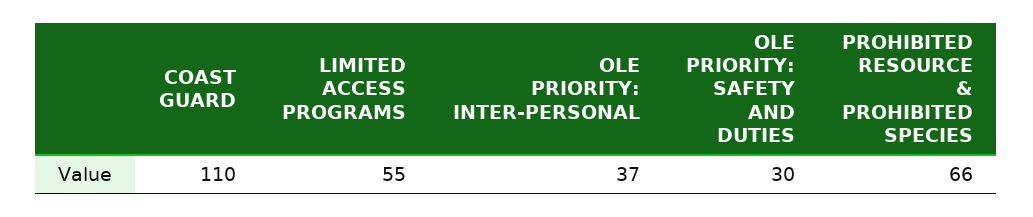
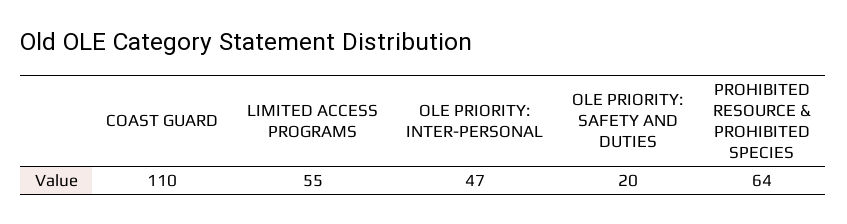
OLE PRIORITY: INTER-PERSONAL: 37 -> 47
OLE PRIORITY: SAFETY AND DUTIES: 30 -> 20
PROHIBITED RESOURCE & PROHIBITED SPECIES: 66 -> 64

